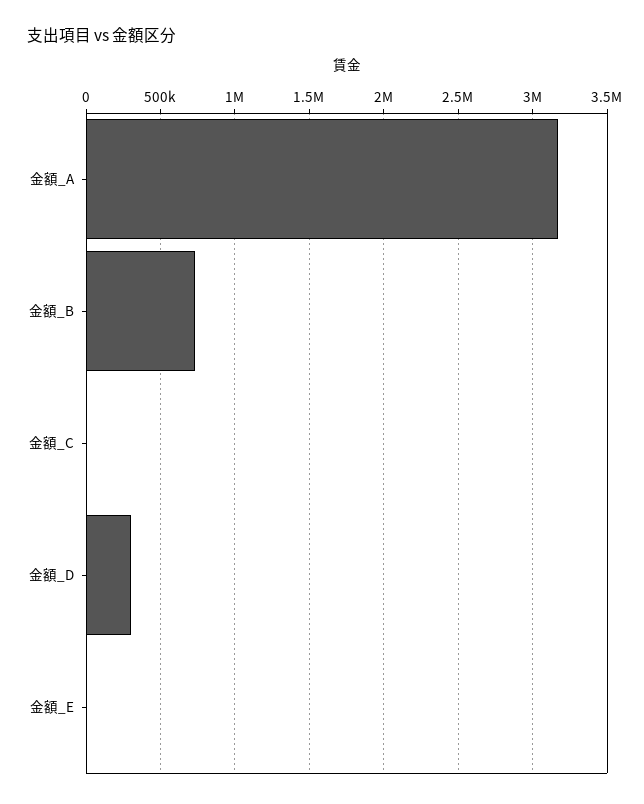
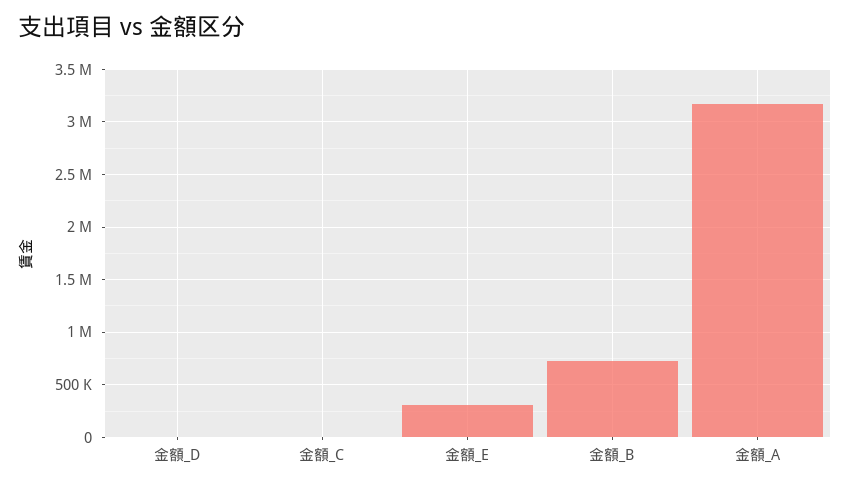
金額_D: 300000 -> 0
金額_E: 0 -> 300000

